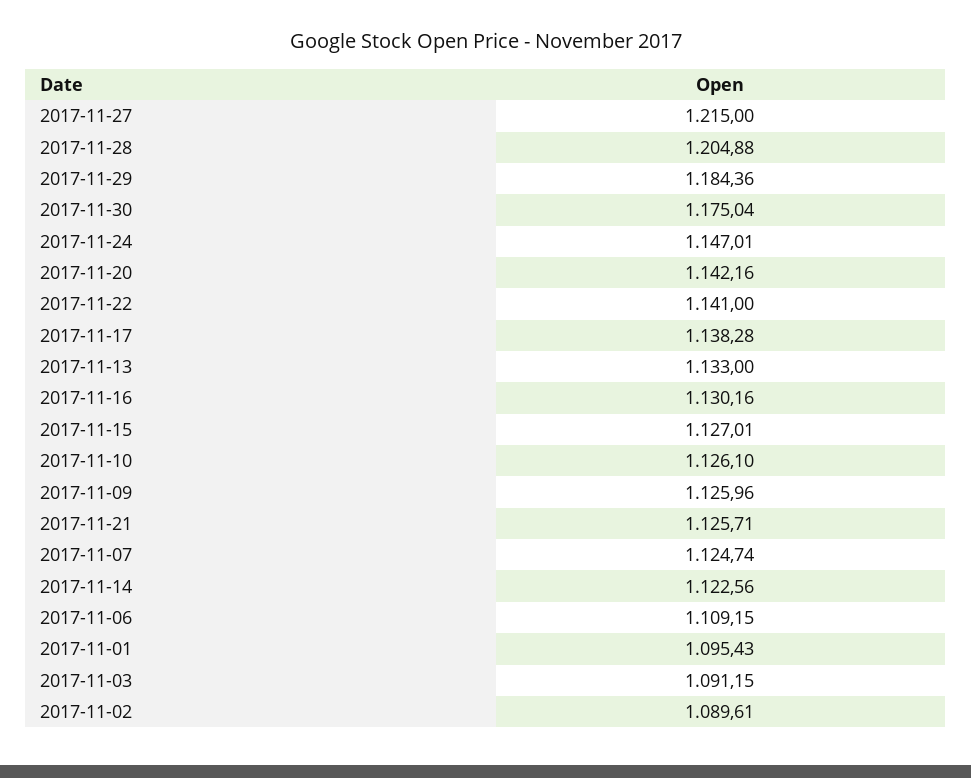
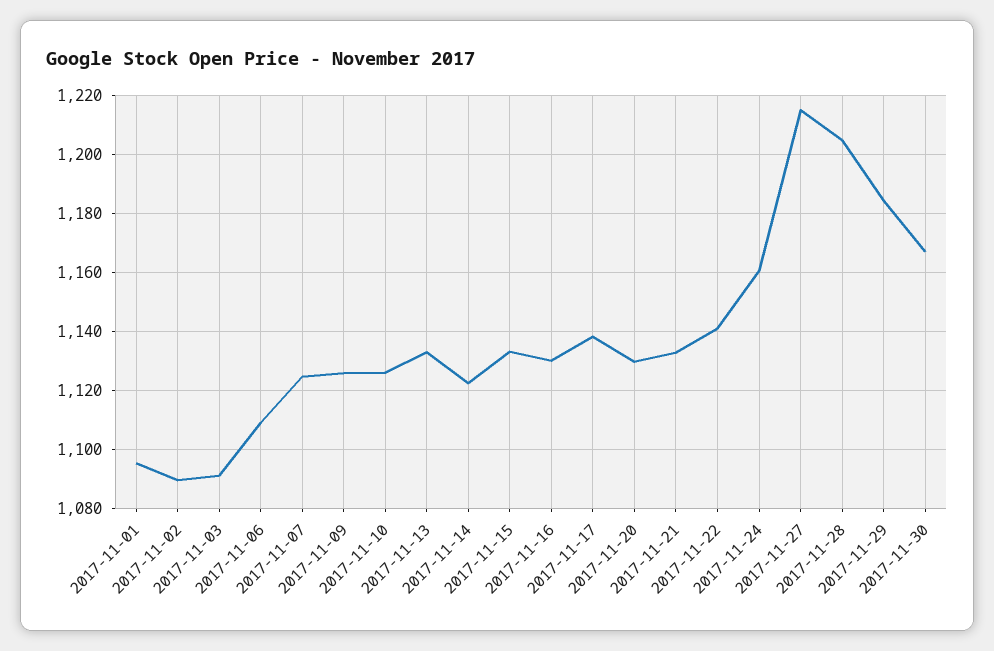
2017-11-30: 1175.04 -> 1167.5
2017-11-24: 1147.01 -> 1160
2017-11-20: 1142.16 -> 1130
2017-11-15: 1127.01 -> 1132.5
2017-11-21: 1125.71 -> 1132.5

